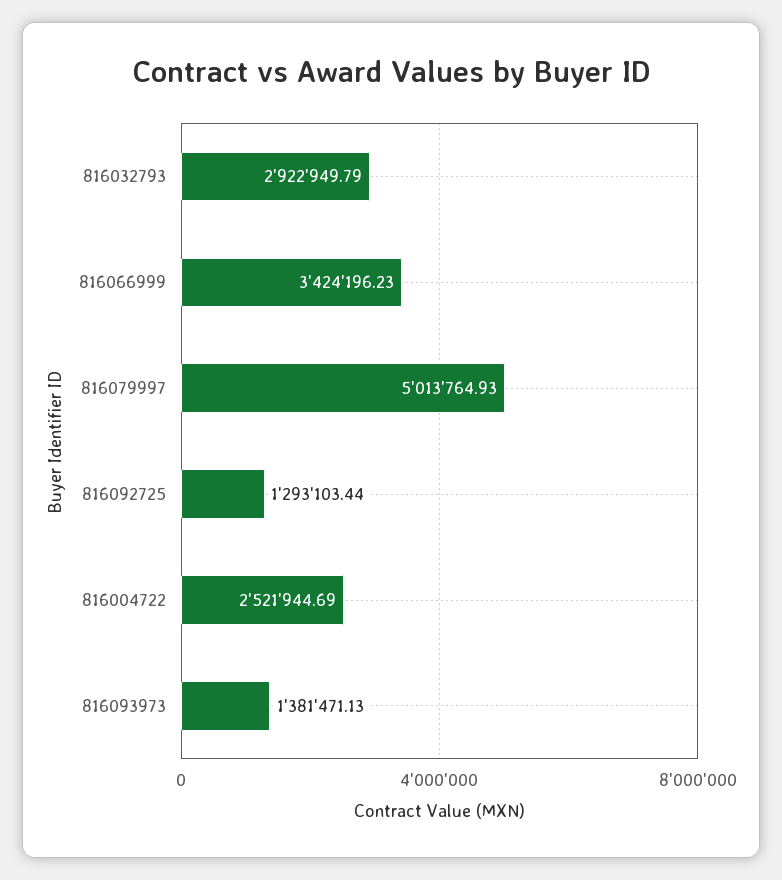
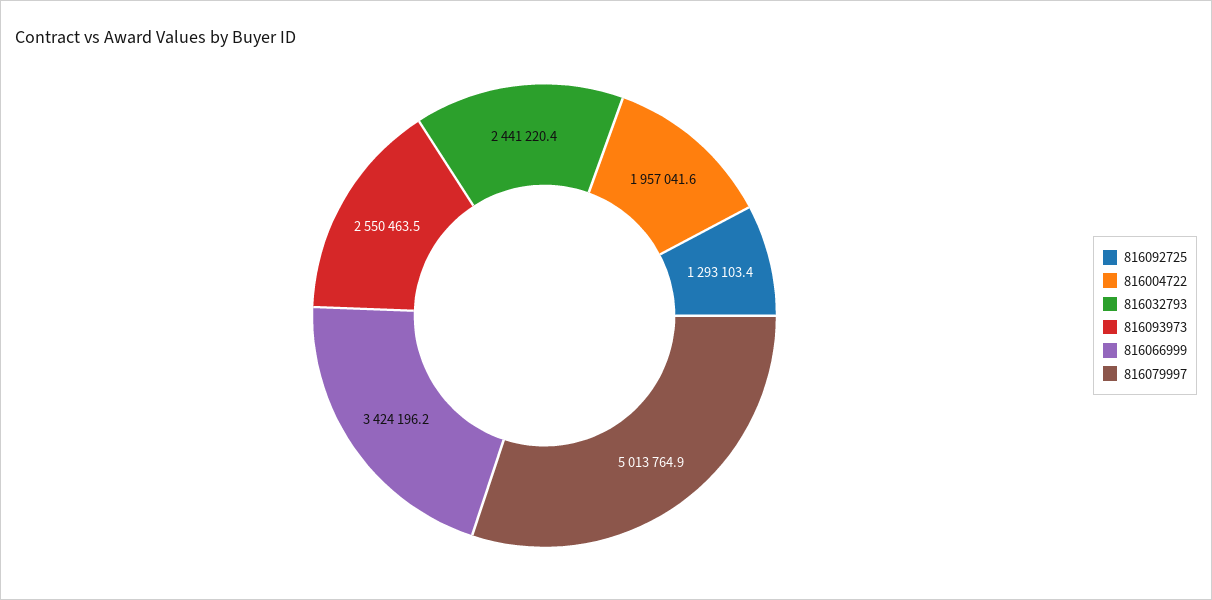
816032793: 2922949.79 -> 2441220.4
816004722: 2521944.69 -> 1957041.6
816093973: 1381471.13 -> 2550463.5

